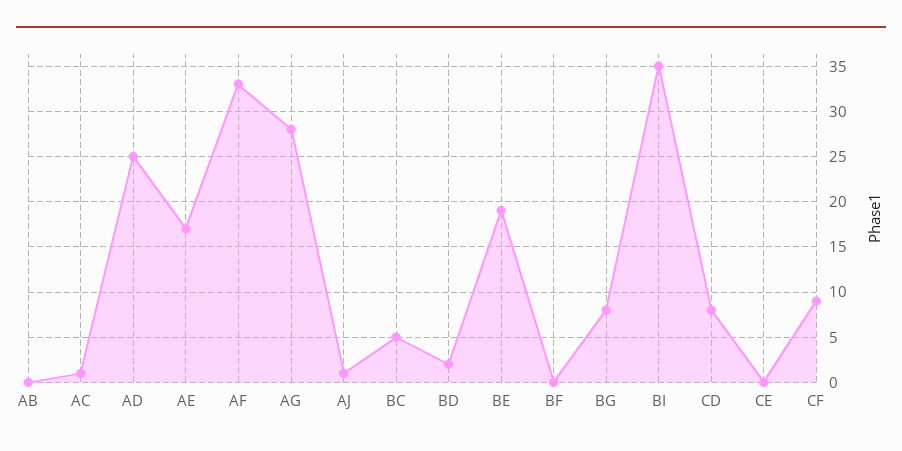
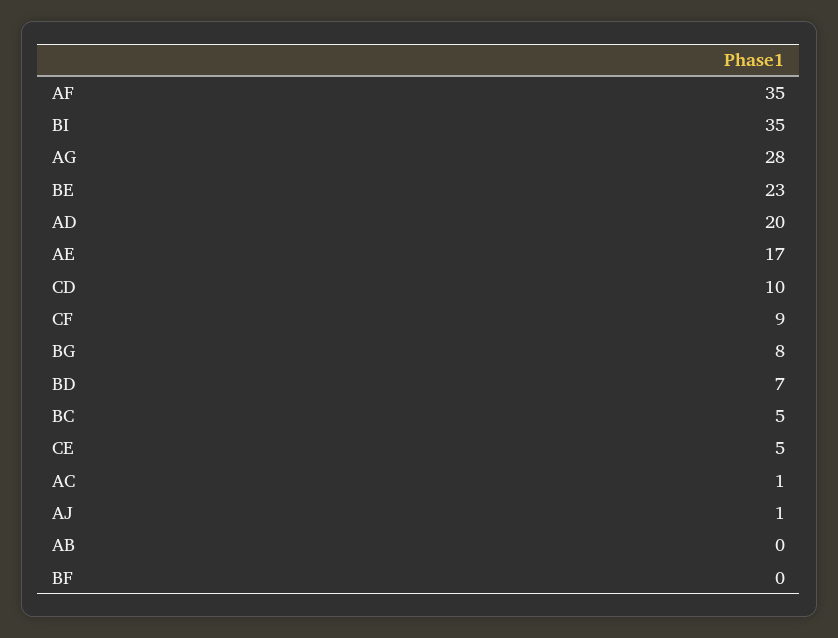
AD: 25 -> 20
AF: 33 -> 35
BD: 2 -> 7
BE: 19 -> 23
CD: 8 -> 10
CE: 0 -> 5

